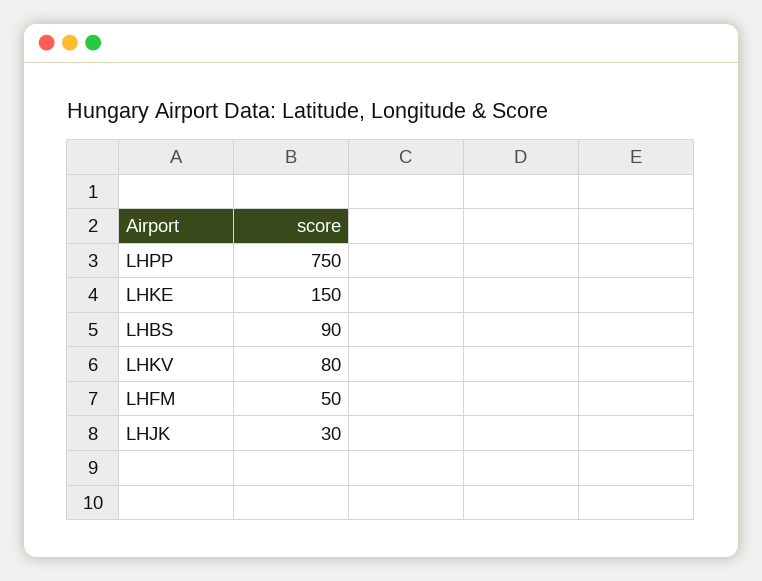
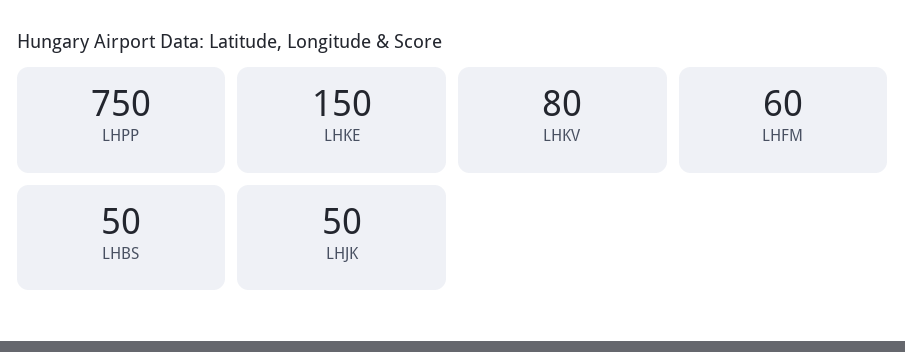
LHBS: 90 -> 50
LHFM: 50 -> 60
LHJK: 30 -> 50

